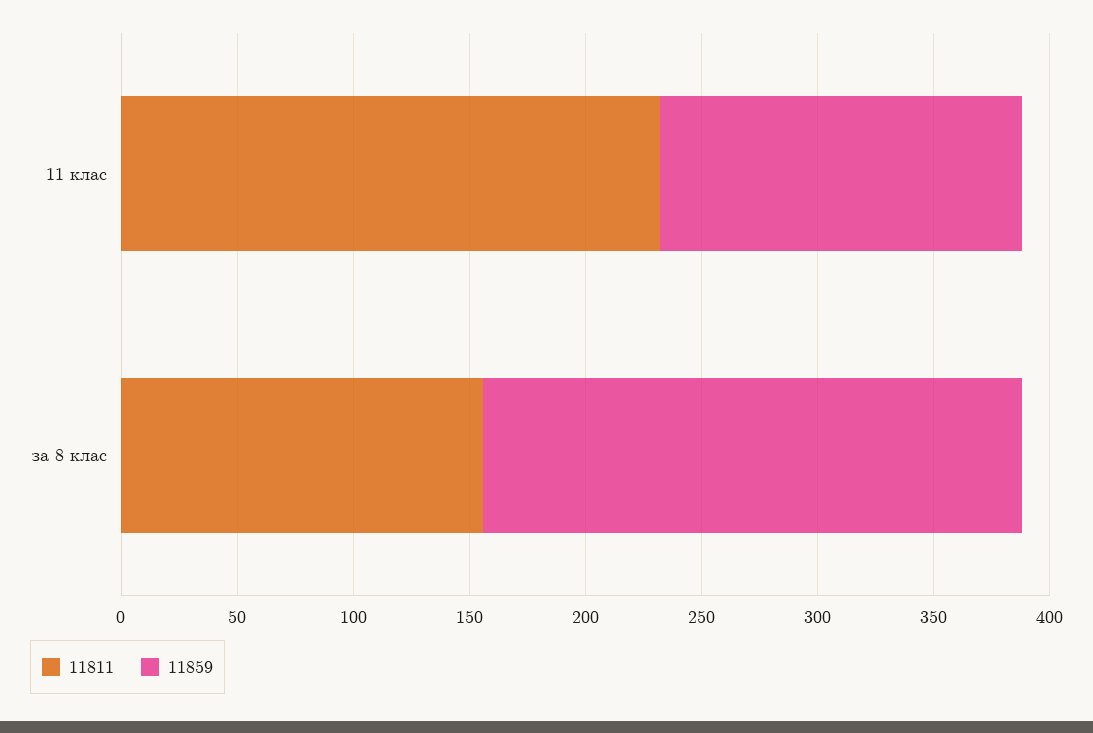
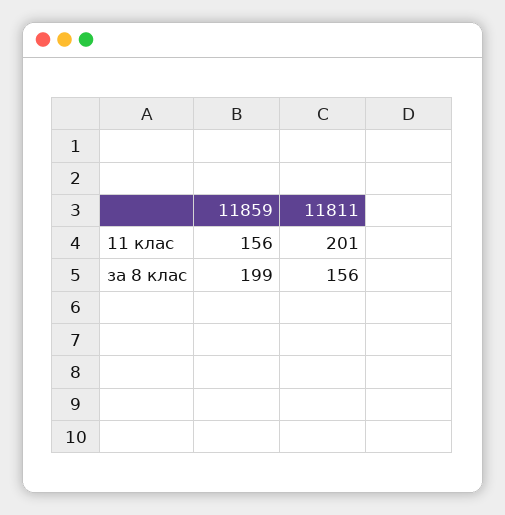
11811, 11 клас: 230 -> 201
11859, за 8 клас: 230 -> 199

